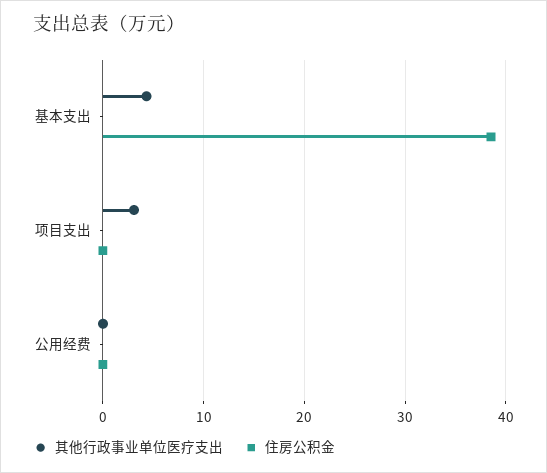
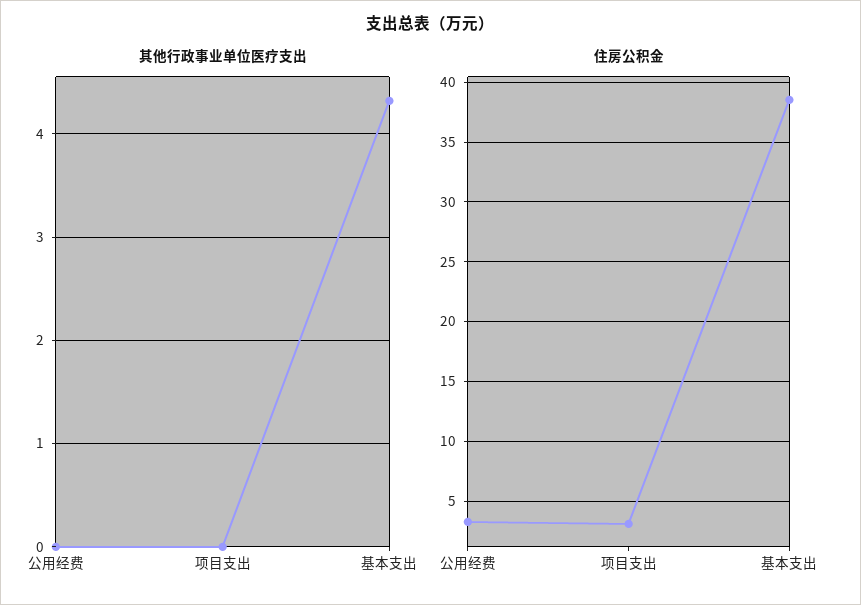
其他行政事业单位医疗支出, 项目支出: 3 -> 0
住房公积金, 项目支出: 0 -> 3
住房公积金, 公用经费: 0 -> 3

